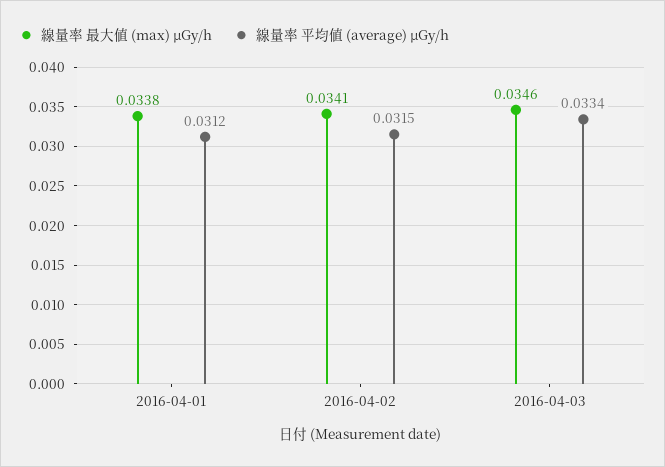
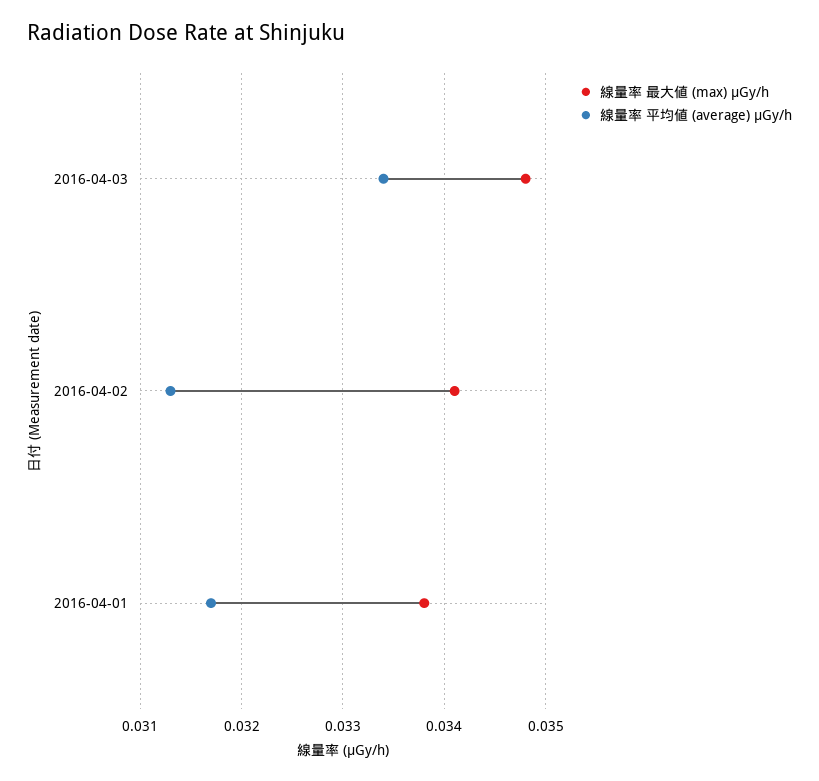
線量率 平均値 (average) μGy/h, 2016-04-01: 0.0312 -> 0.0317
線量率 平均値 (average) μGy/h, 2016-04-02: 0.0315 -> 0.0313
線量率 最大値 (max) μGy/h, 2016-04-03: 0.0346 -> 0.0348

